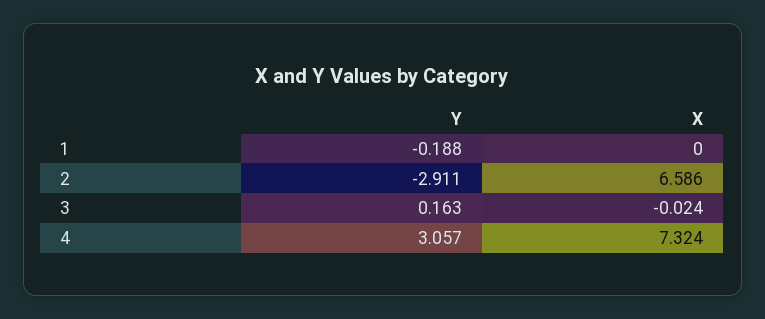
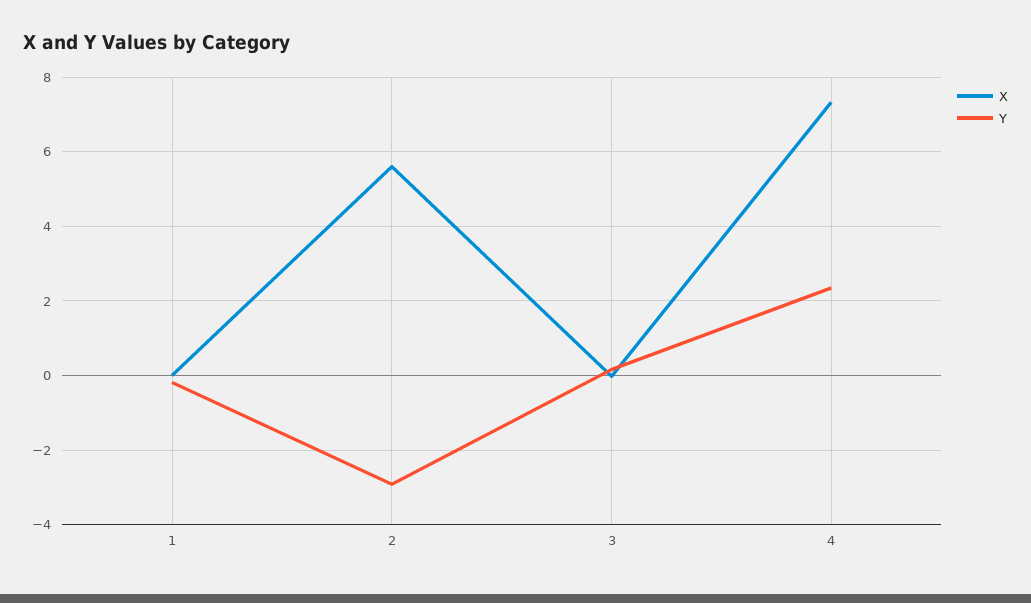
X, 2: 6.586 -> 5.6
Y, 4: 3.057 -> 2.4

